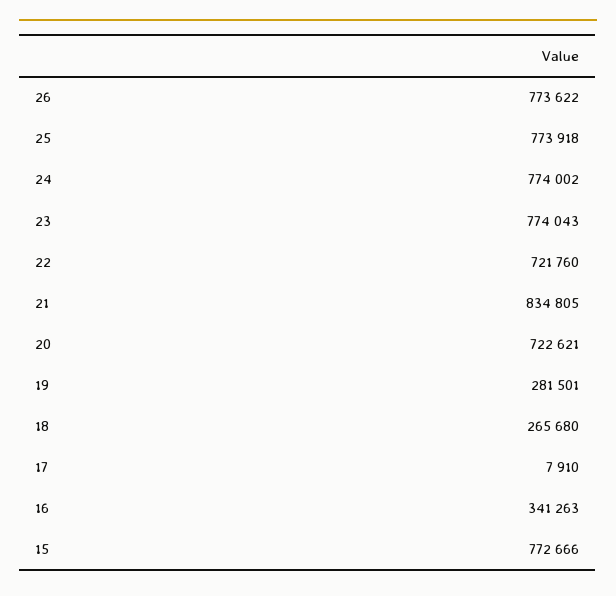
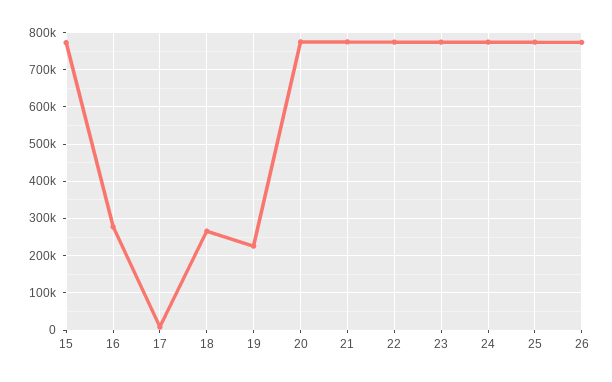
22: 721760 -> 780000
21: 834805 -> 780000
20: 722621 -> 780000
19: 281501 -> 220000
16: 341263 -> 280000

